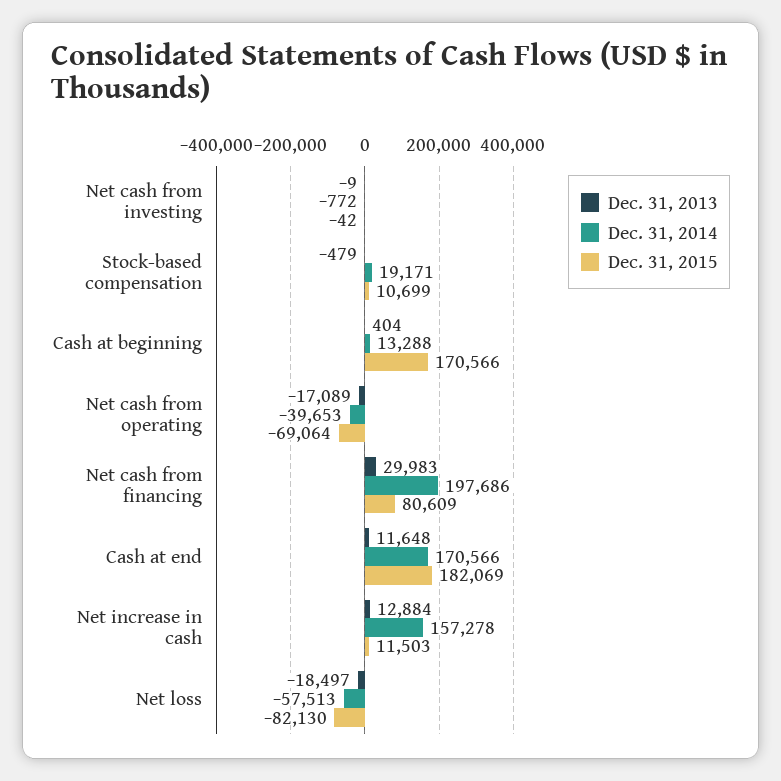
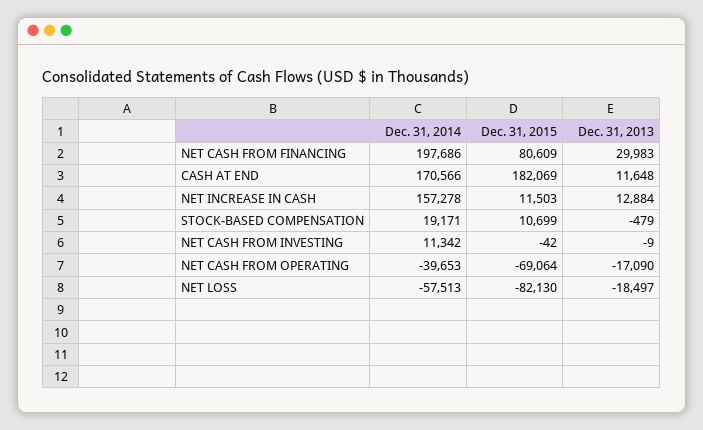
Dec. 31, 2014, Net cash from investing: -772 -> 11342
Dec. 31, 2013, Cash at beginning: 404 -> none
Dec. 31, 2014, Cash at beginning: 13288 -> none
Dec. 31, 2015, Cash at beginning: 170566 -> none
Dec. 31, 2013, Net cash from operating: -17089 -> -17090

